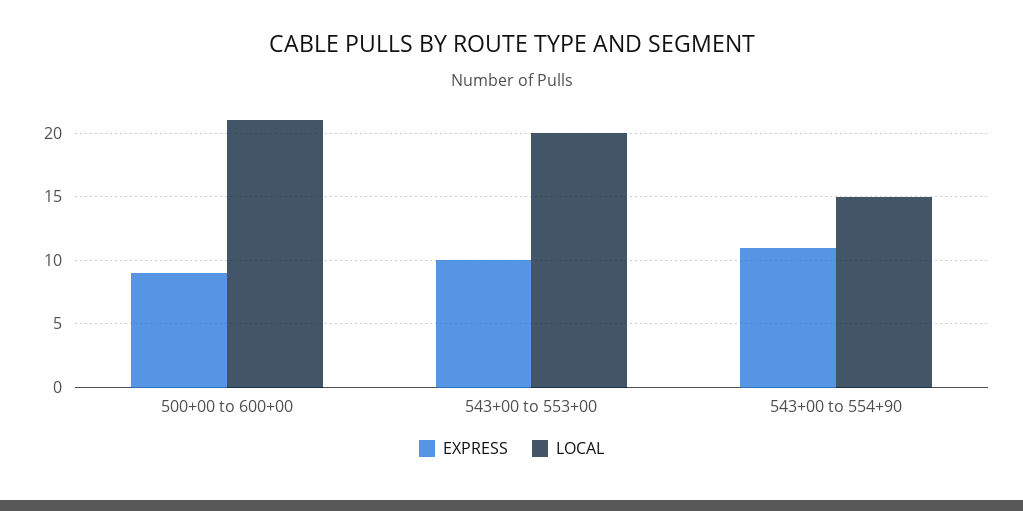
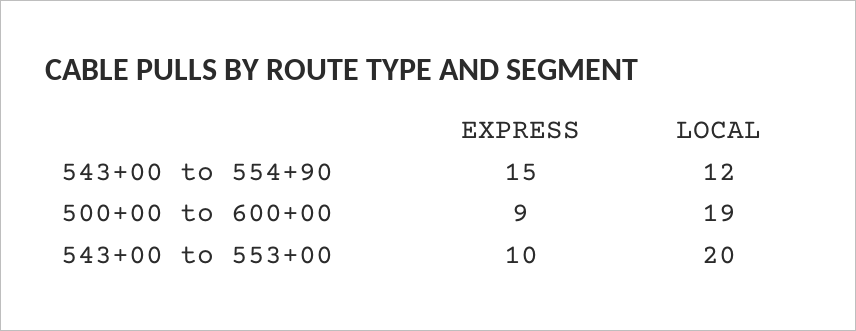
LOCAL, 500+00 to 600+00: 21 -> 19
EXPRESS, 543+00 to 554+90: 11 -> 15
LOCAL, 543+00 to 554+90: 15 -> 12

